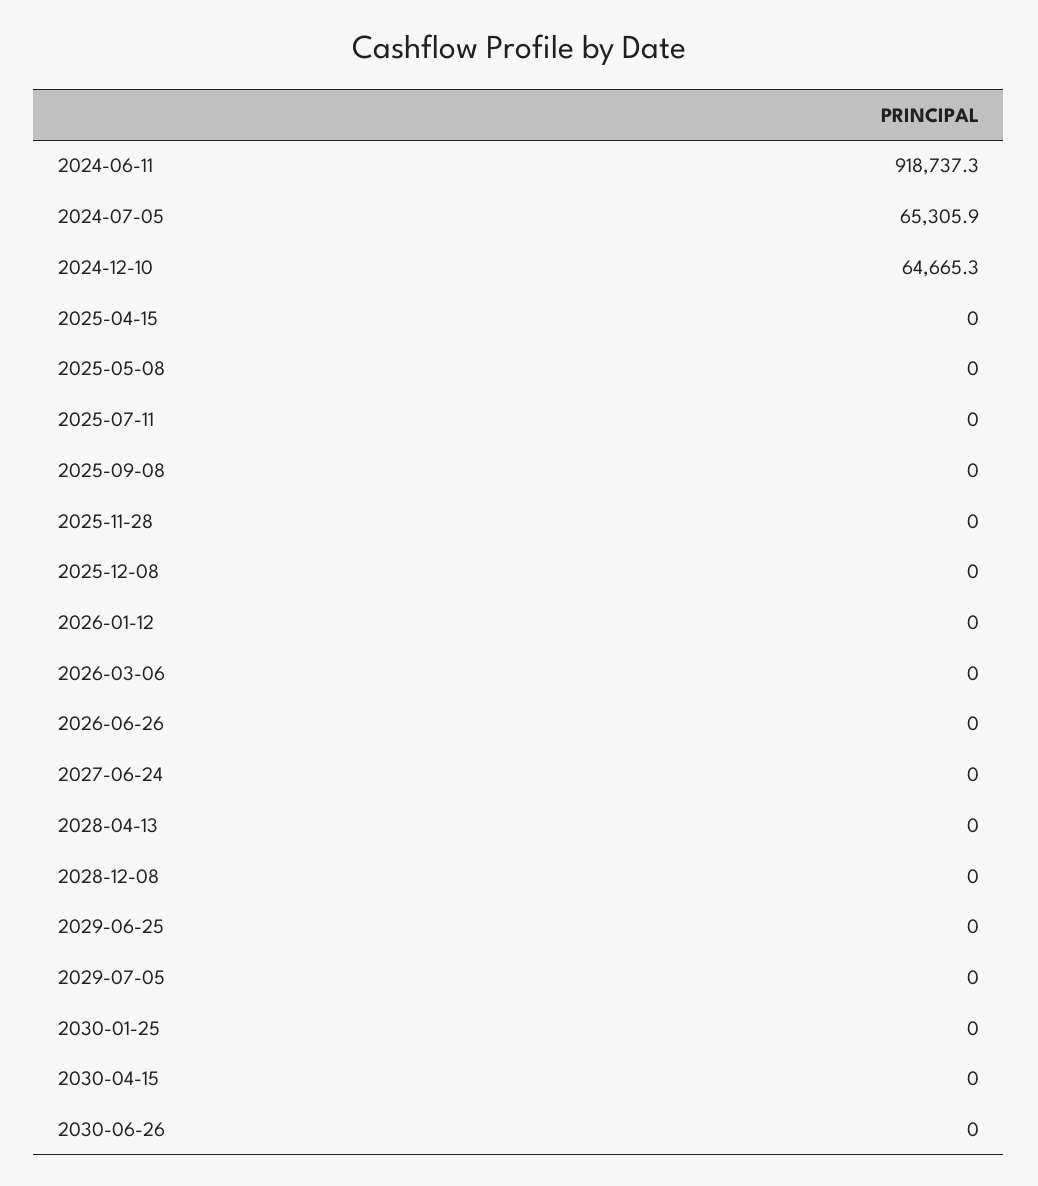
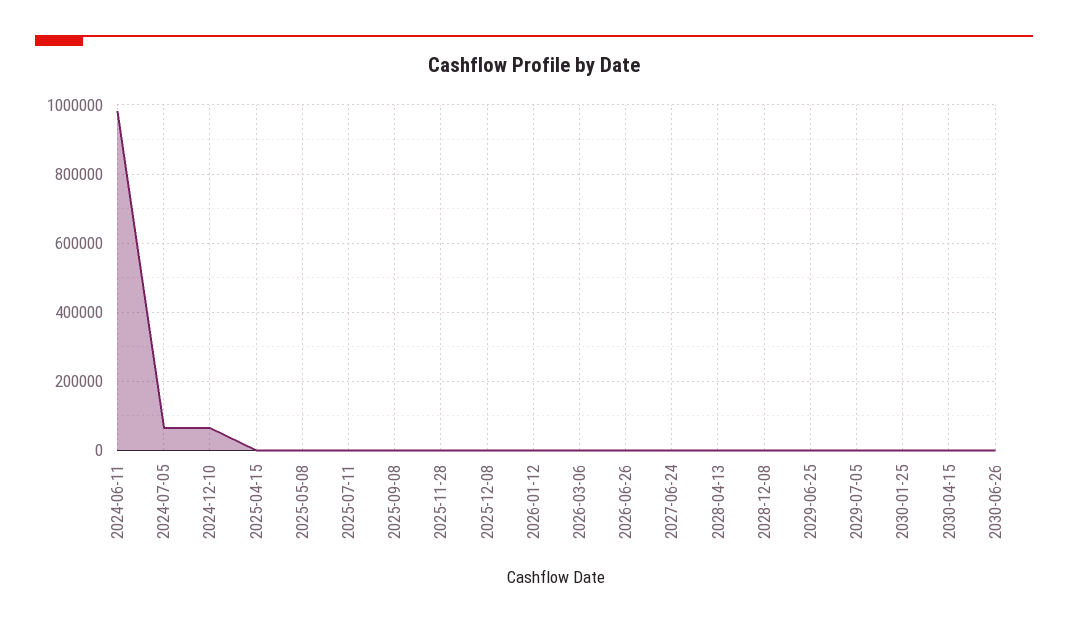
2024-06-11: 918737.3 -> 980000

